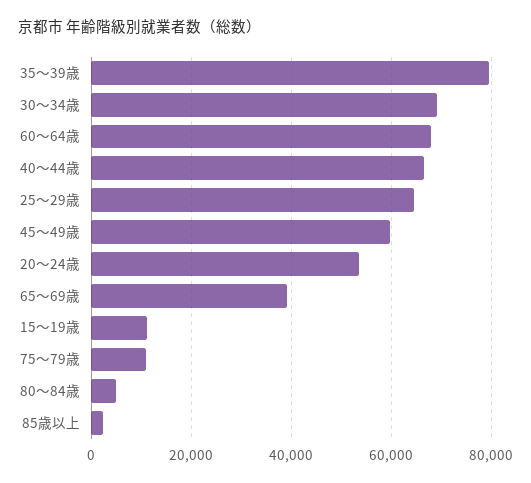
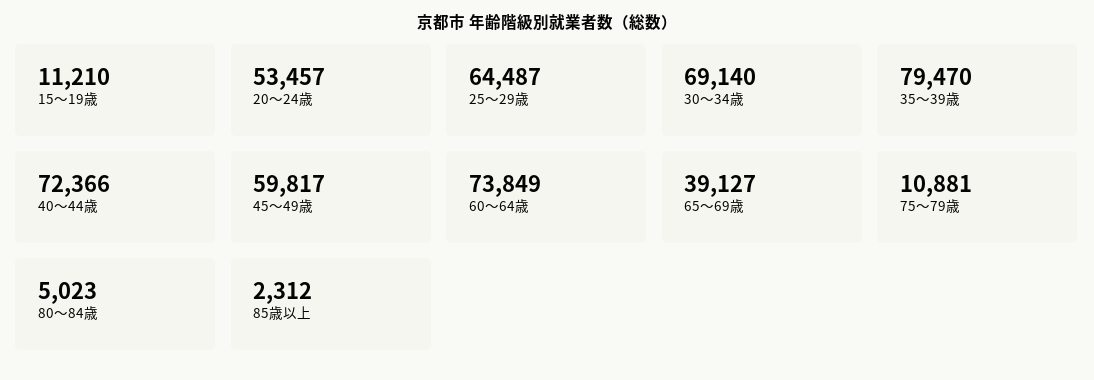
60～64歳: 68000 -> 73849
40～44歳: 66000 -> 72366

